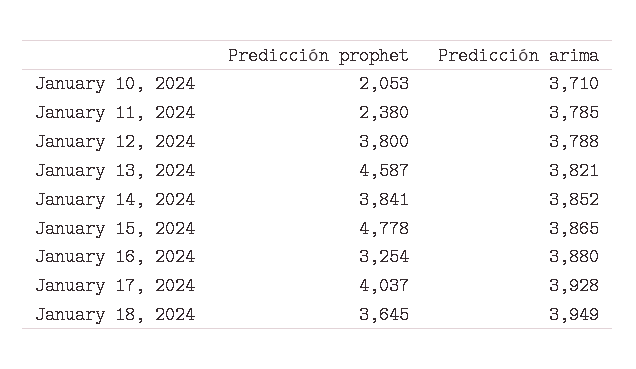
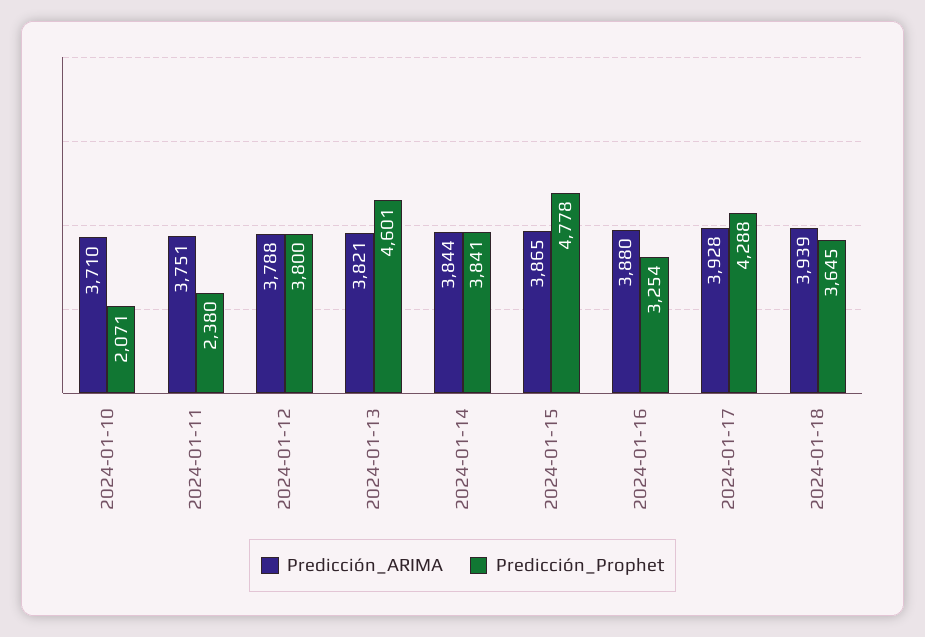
Predicción prophet, January 10, 2024: 2053 -> 2071
Predicción arima, January 11, 2024: 3785 -> 3751
Predicción prophet, January 13, 2024: 4587 -> 4601
Predicción arima, January 14, 2024: 3852 -> 3844
Predicción prophet, January 17, 2024: 4037 -> 4288
Predicción arima, January 18, 2024: 3949 -> 3939

